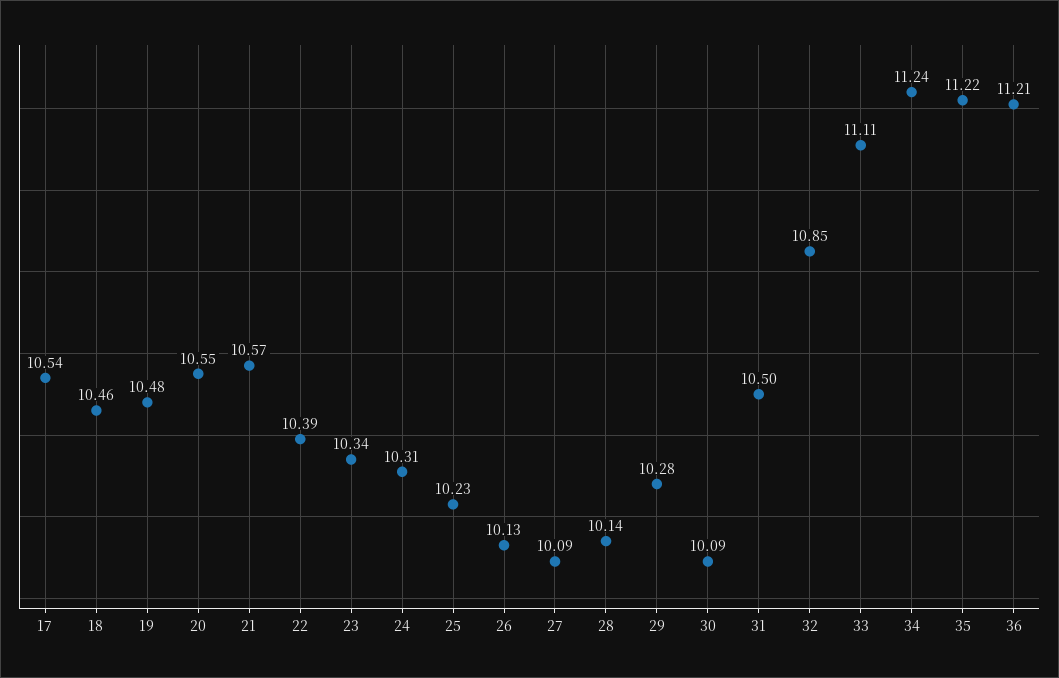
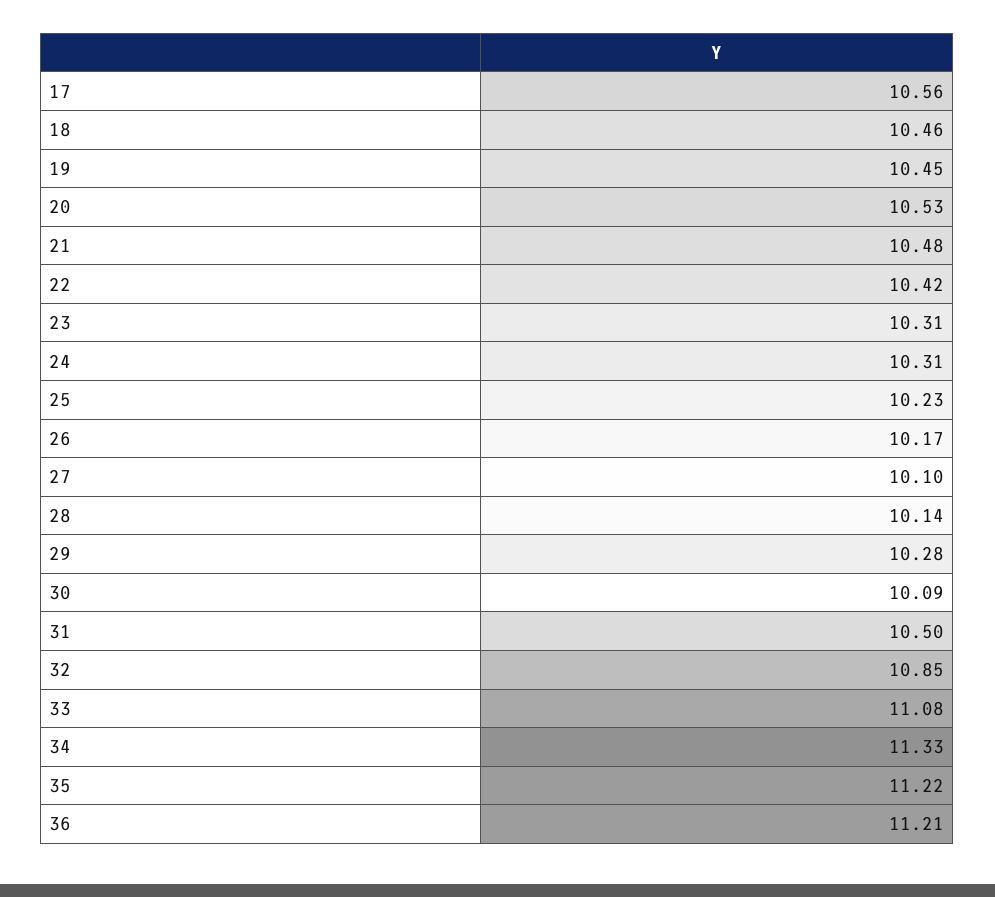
17: 10.54 -> 10.56
19: 10.48 -> 10.45
20: 10.55 -> 10.53
21: 10.57 -> 10.48
22: 10.39 -> 10.42
23: 10.34 -> 10.31
26: 10.13 -> 10.17
27: 10.09 -> 10.1
33: 11.11 -> 11.08
34: 11.24 -> 11.33

